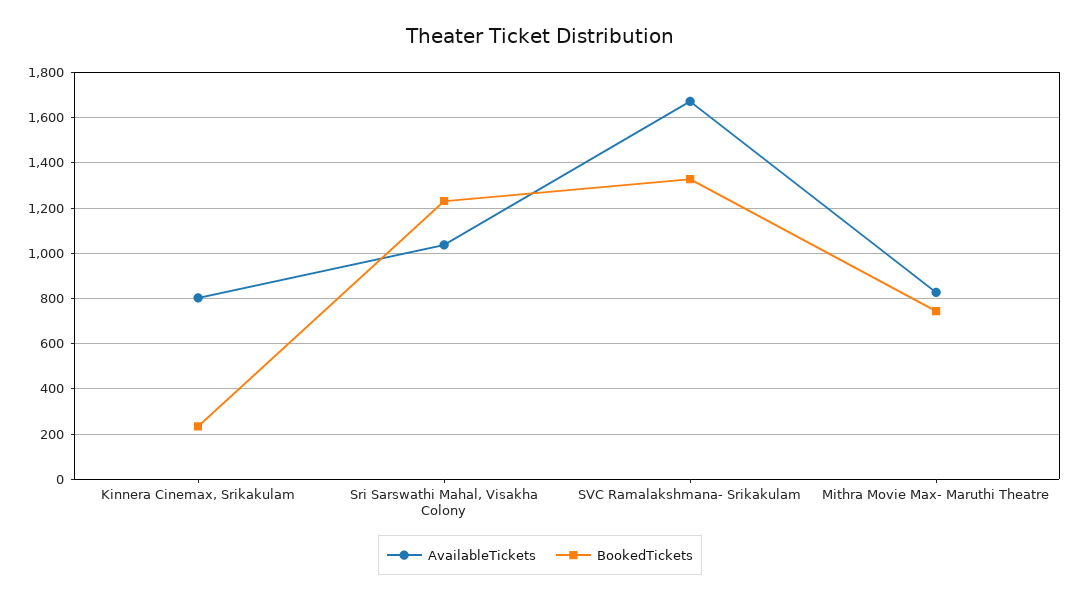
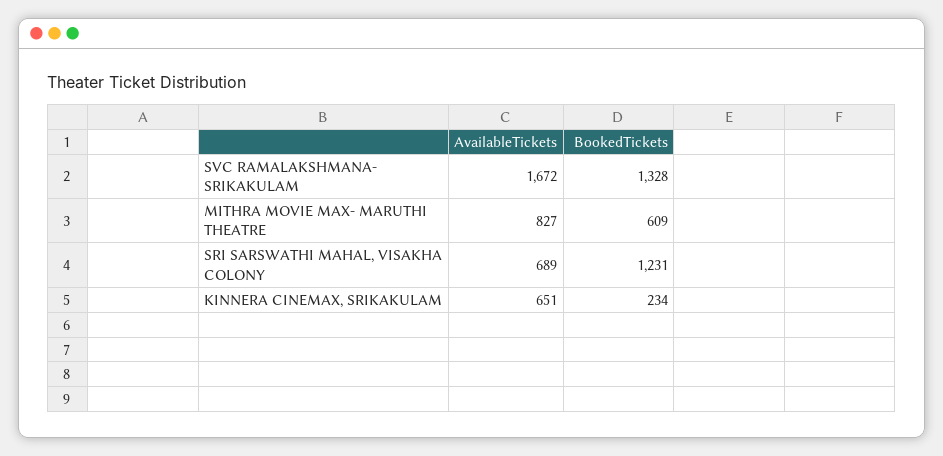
AvailableTickets, Kinnera Cinemax, Srikakulam: 800 -> 651
AvailableTickets, Sri Sarswathi Mahal, Visakha Colony: 1050 -> 689
BookedTickets, Mithra Movie Max- Maruthi Theatre: 750 -> 609

